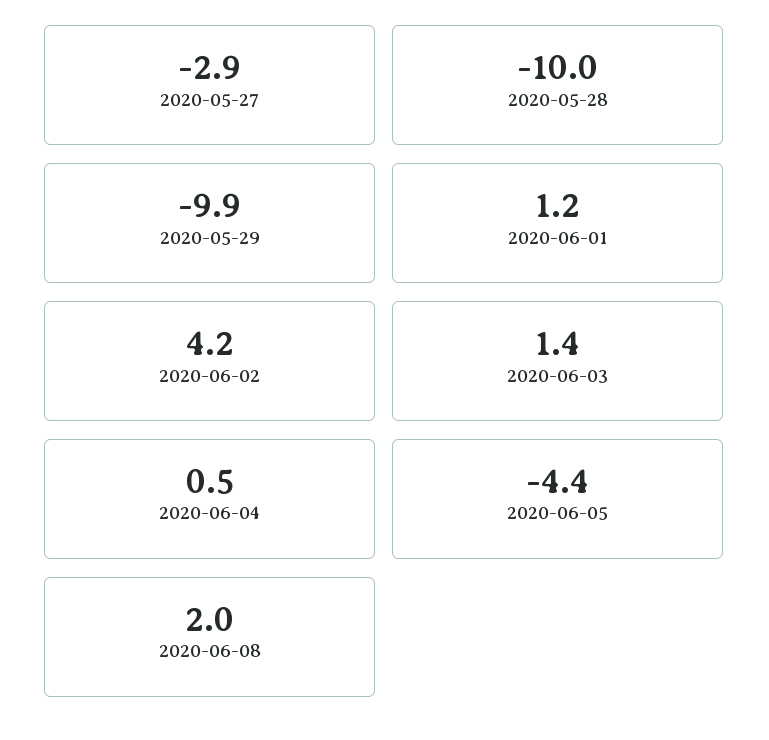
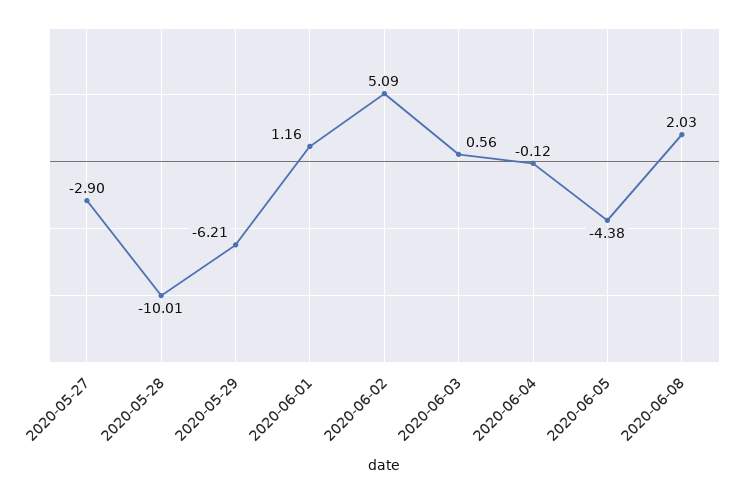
2020-05-29: -9.9 -> -6.21
2020-06-02: 4.2 -> 5.09
2020-06-03: 1.4 -> 0.56
2020-06-04: 0.5 -> -0.12

